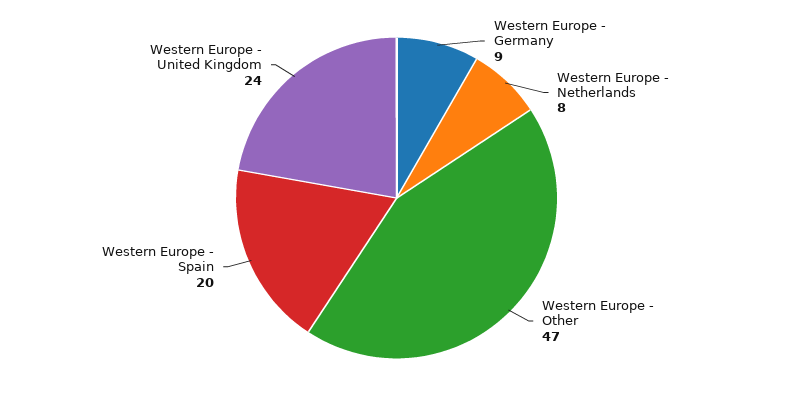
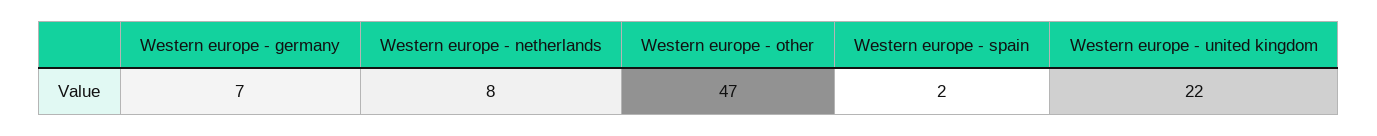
Western Europe - Germany: 9 -> 7
Western Europe - Spain: 20 -> 2
Western Europe - United Kingdom: 24 -> 22

